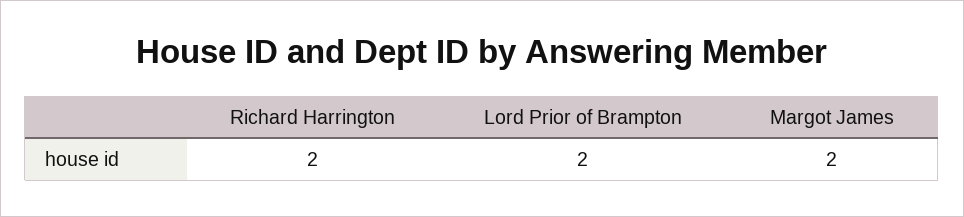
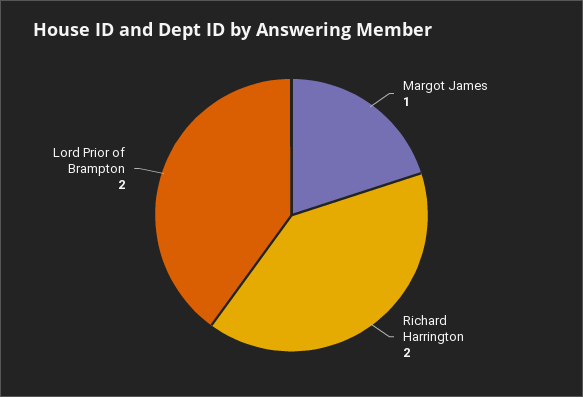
Margot James: 2 -> 1

